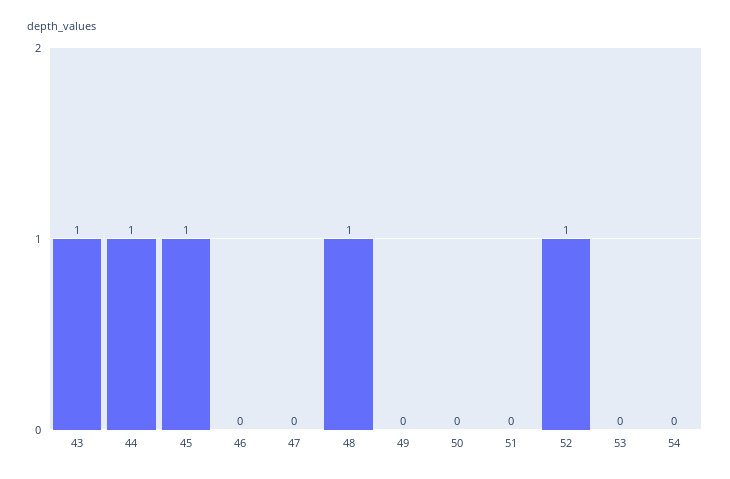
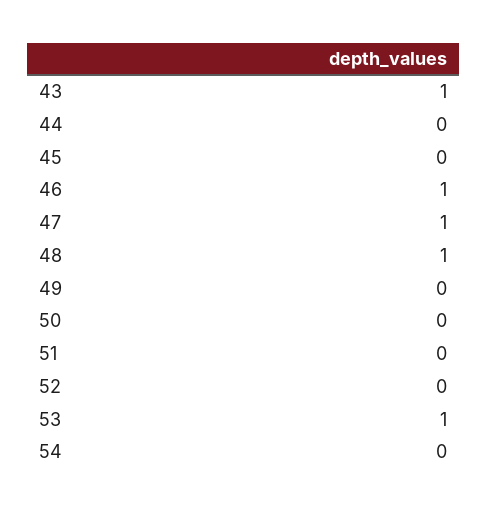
44: 1 -> 0
45: 1 -> 0
46: 0 -> 1
47: 0 -> 1
52: 1 -> 0
53: 0 -> 1

